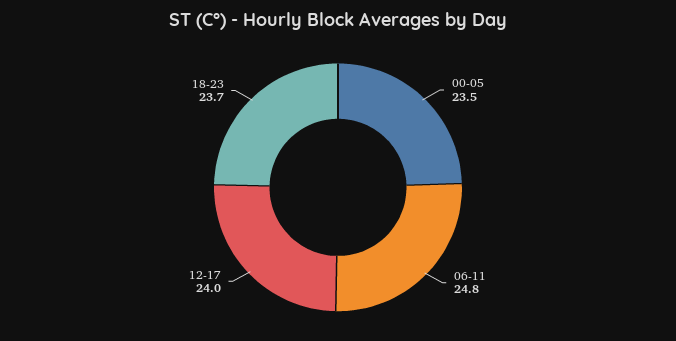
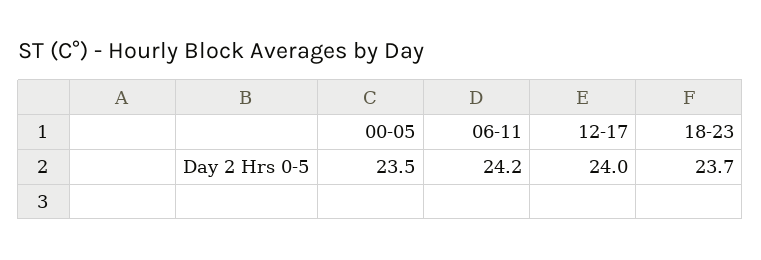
06-11: 24.8 -> 24.2

